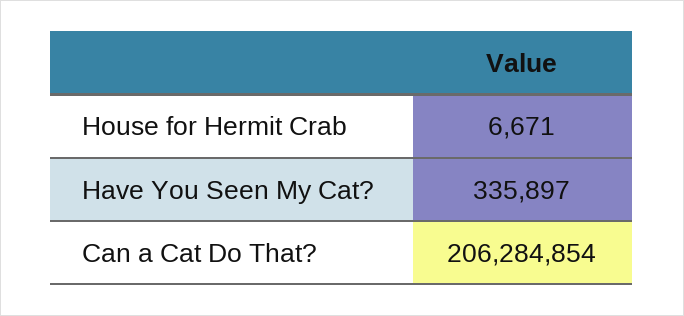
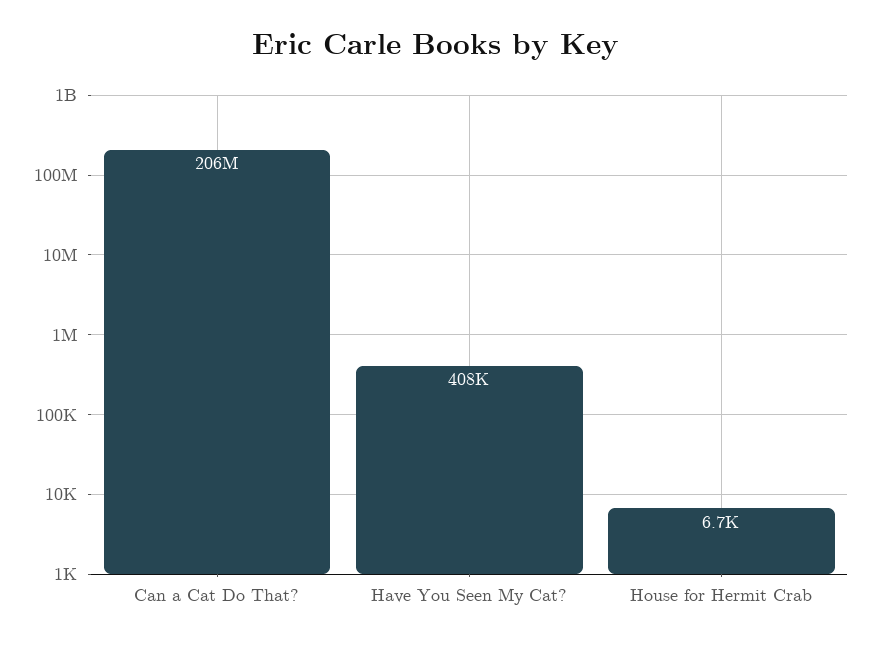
Have You Seen My Cat?: 335897 -> 408000

